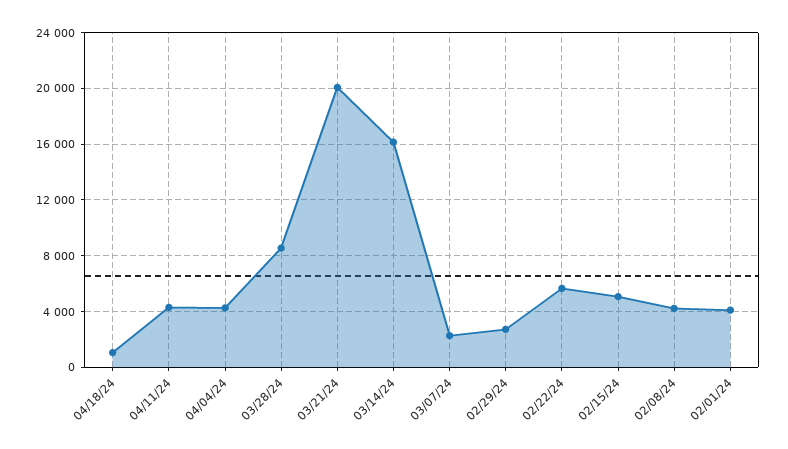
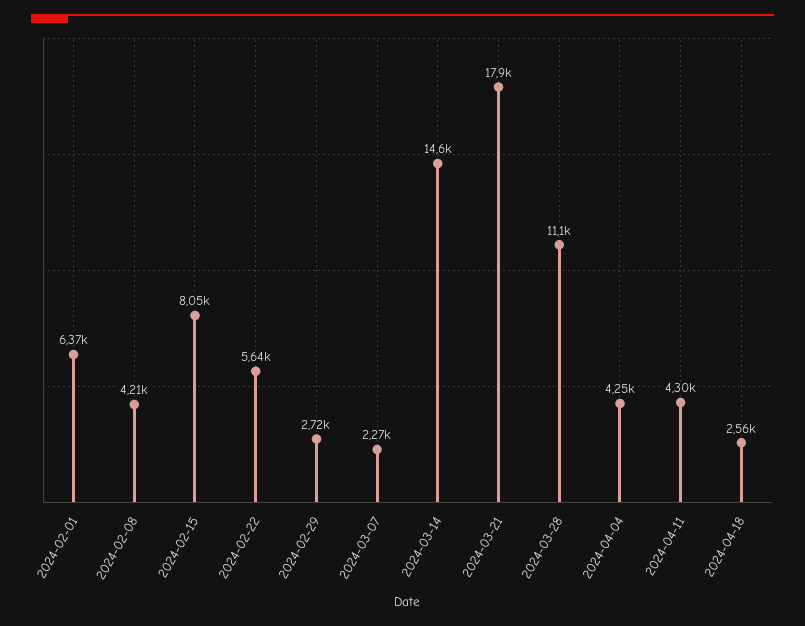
04/18/24: 1000 -> 2560
03/28/24: 8500 -> 11100
03/21/24: 20000 -> 17900
03/14/24: 16000 -> 14600
02/15/24: 5000 -> 8050
02/01/24: 4000 -> 6370

